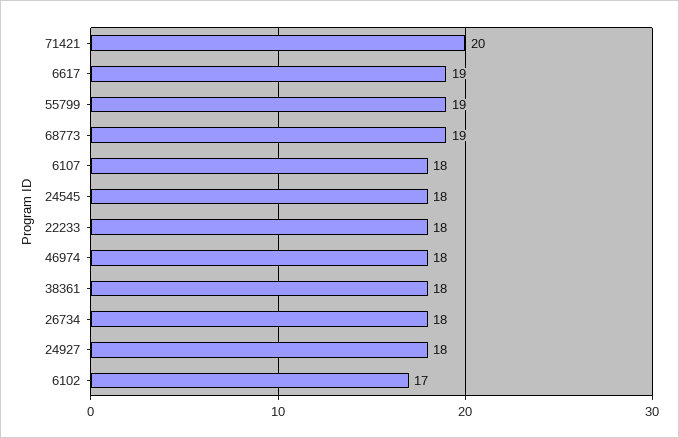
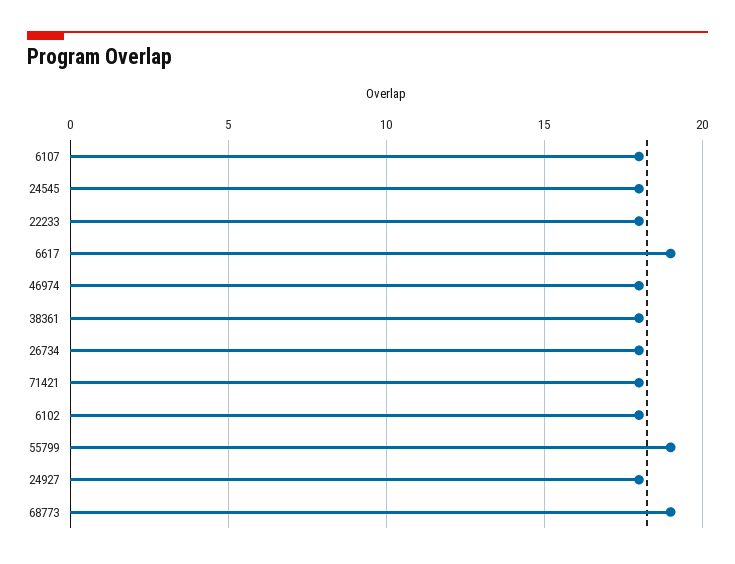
71421: 20 -> 18
6102: 17 -> 18

